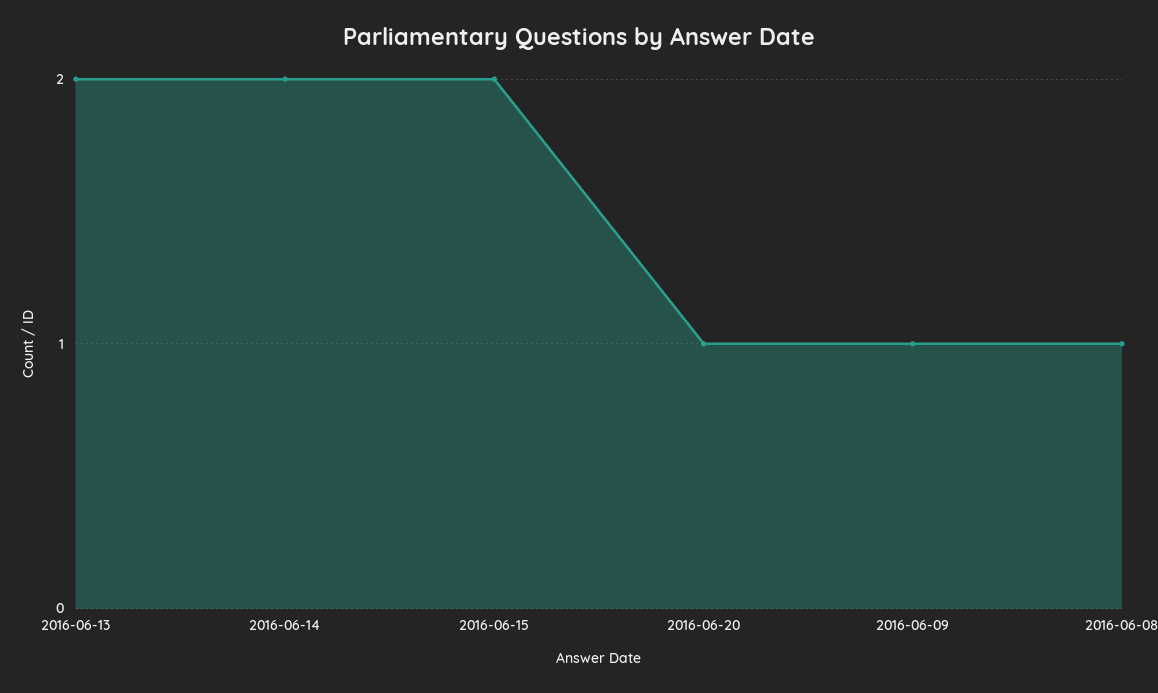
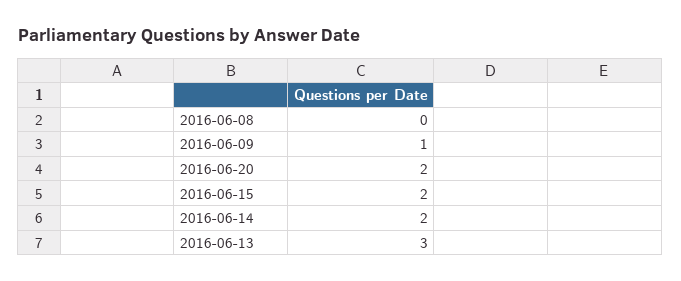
2016-06-13: 2 -> 3
2016-06-20: 1 -> 2
2016-06-08: 1 -> 0

